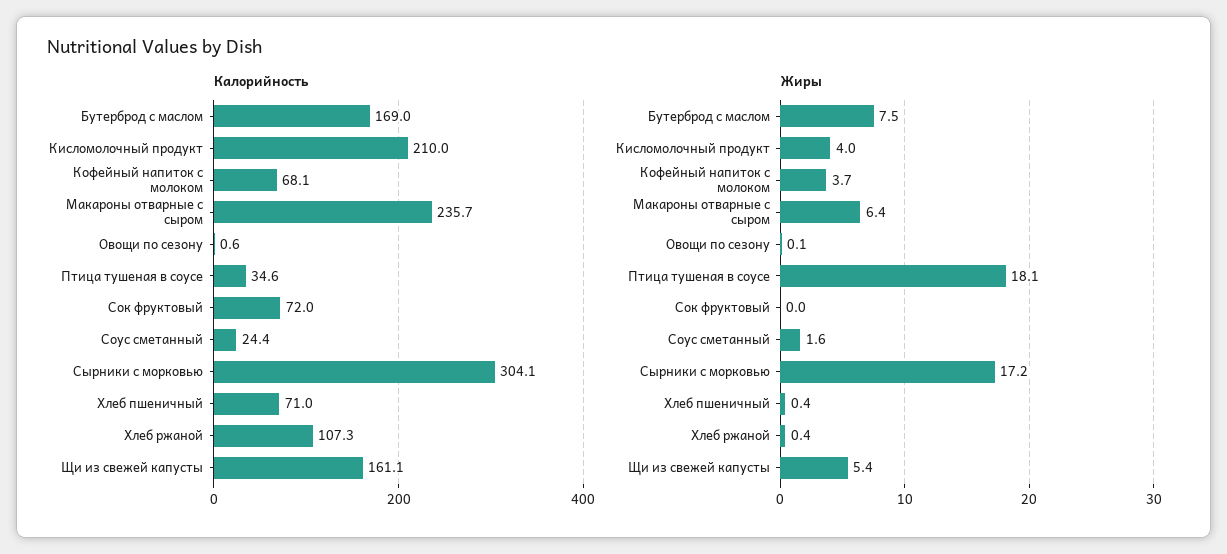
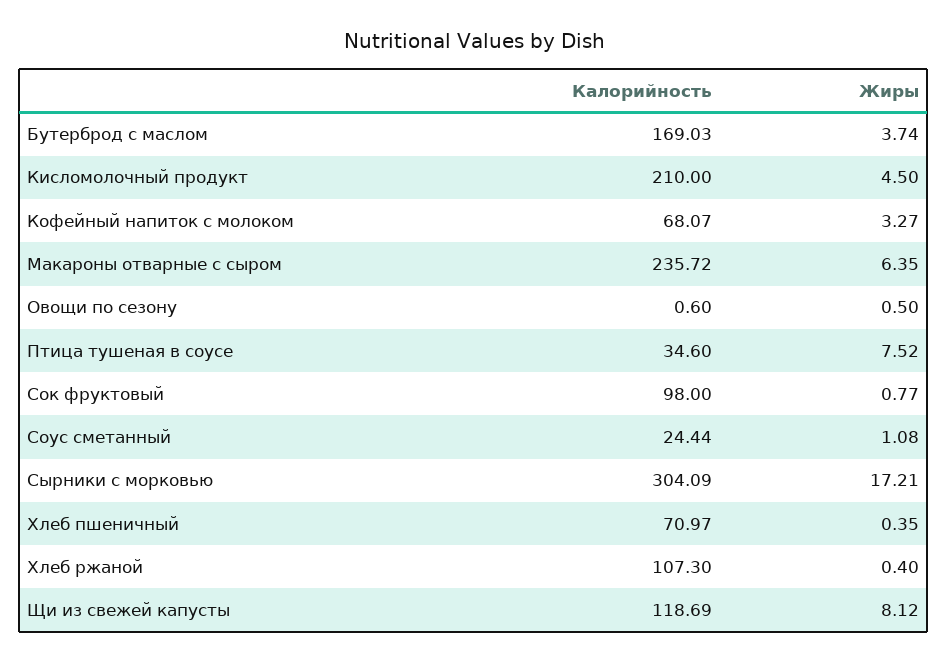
Калорийность, Сок фруктовый: 72 -> 98
Калорийность, Щи из свежей капусты: 161.1 -> 118.69
Жиры, Бутерброд с маслом: 7.5 -> 3.74
Жиры, Кисломолочный продукт: 4 -> 4.5
Жиры, Кофейный напиток с молоком: 3.7 -> 3.27
Жиры, Овощи по сезону: 0.1 -> 0.5
Жиры, Птица тушеная в соусе: 18.1 -> 7.52
Жиры, Сок фруктовый: 0 -> 0.77
Жиры, Соус сметанный: 1.6 -> 1.08
Жиры, Щи из свежей капусты: 5.4 -> 8.12

